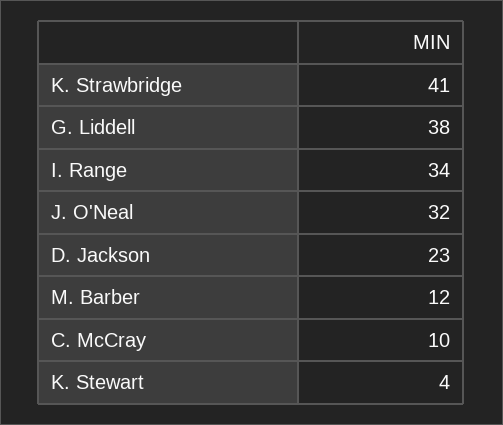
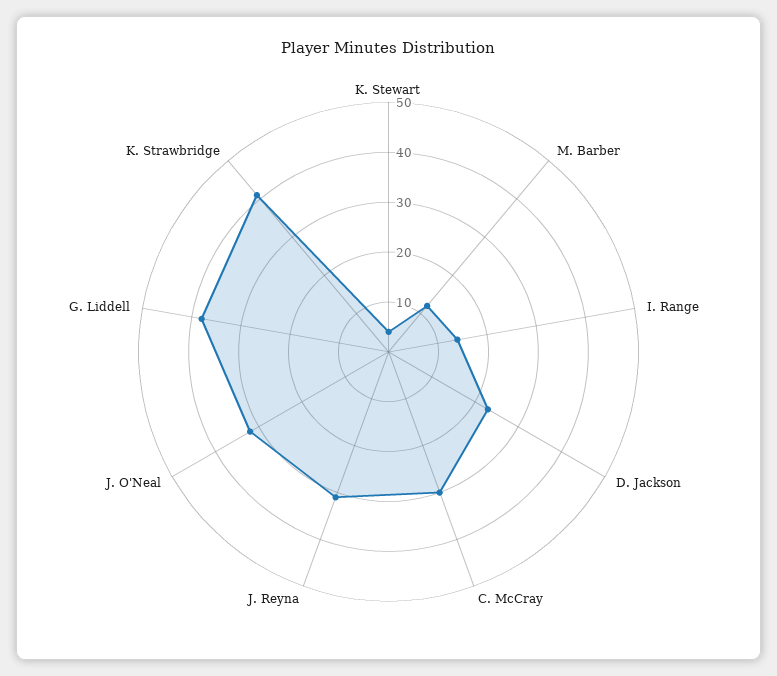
I. Range: 34 -> 15
C. McCray: 10 -> 30
J. Reyna: none -> 30

